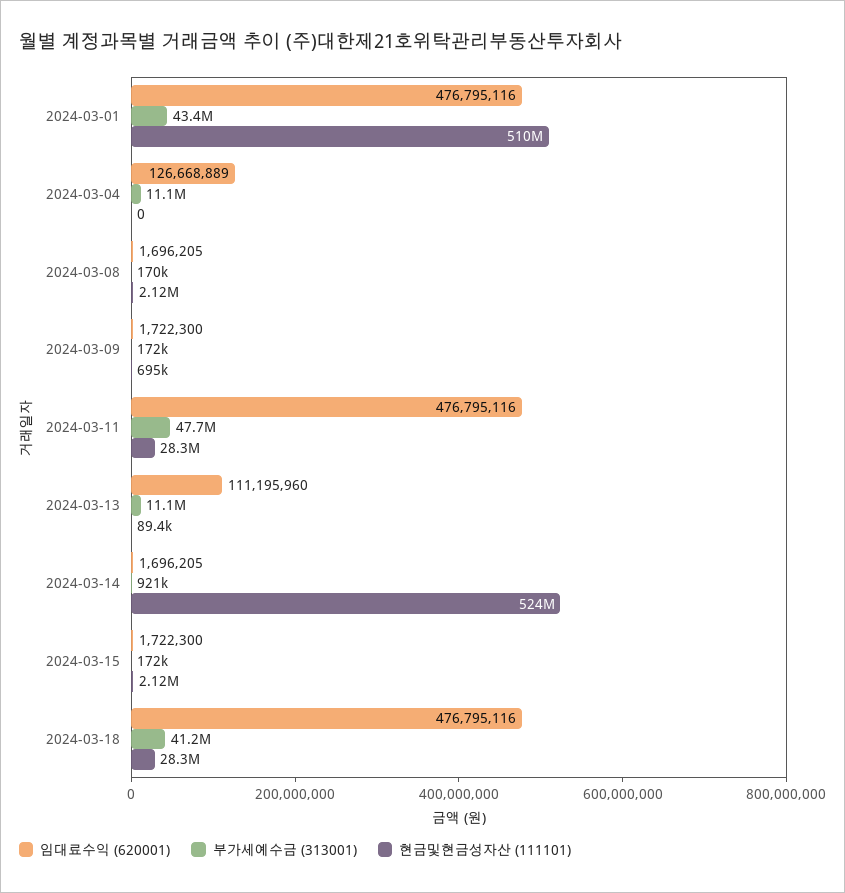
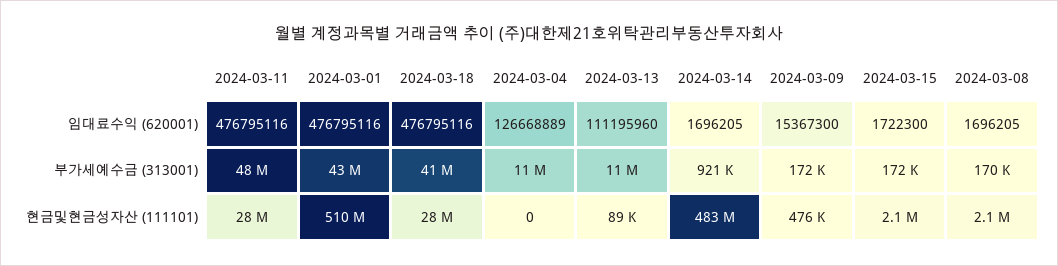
임대료수익 (620001), 2024-03-09: 1722300 -> 15367300
현금및현금성자산 (111101), 2024-03-09: 695000 -> 476000
현금및현금성자산 (111101), 2024-03-14: 524000000 -> 483000000

